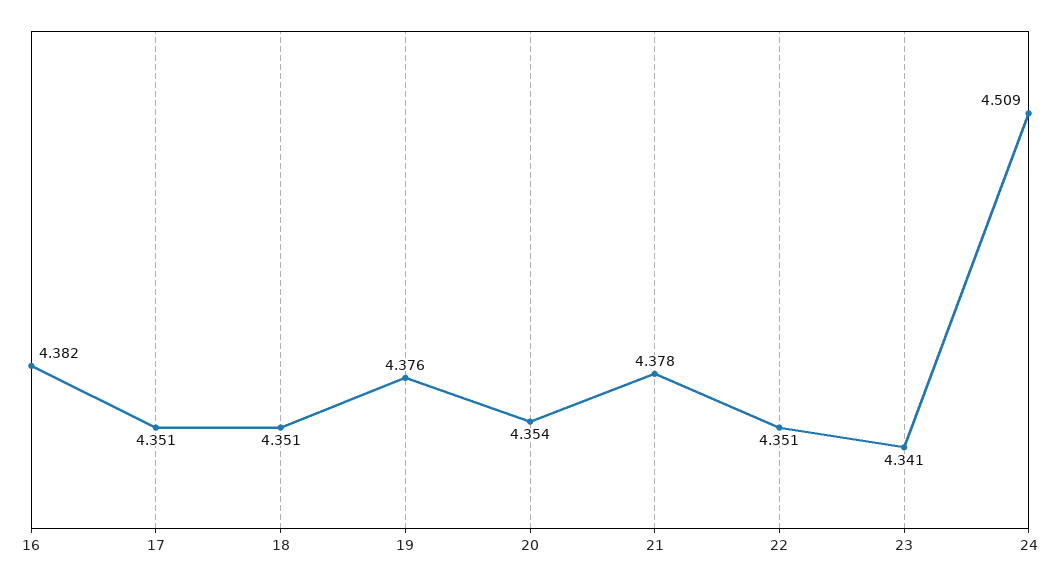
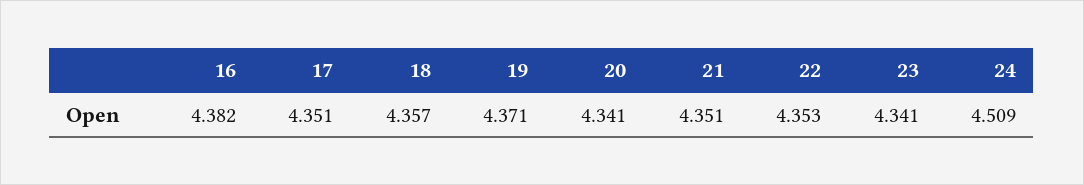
18: 4.351 -> 4.357
19: 4.376 -> 4.371
20: 4.354 -> 4.341
21: 4.378 -> 4.351
22: 4.351 -> 4.353

